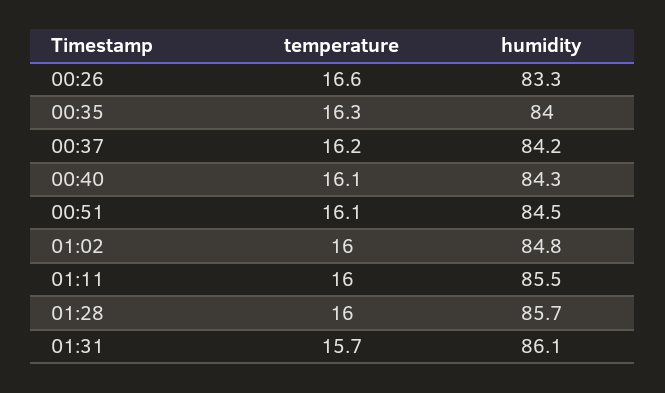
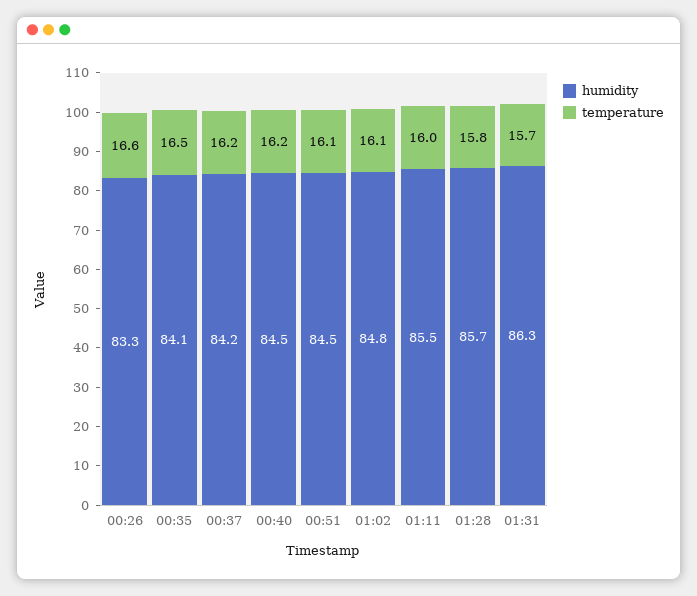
temperature, 00:35: 16.3 -> 16.5
humidity, 00:35: 84 -> 84.1
temperature, 00:40: 16.1 -> 16.2
humidity, 00:40: 84.3 -> 84.5
temperature, 01:02: 16 -> 16.1
temperature, 01:28: 16 -> 15.8
humidity, 01:31: 86.1 -> 86.3

